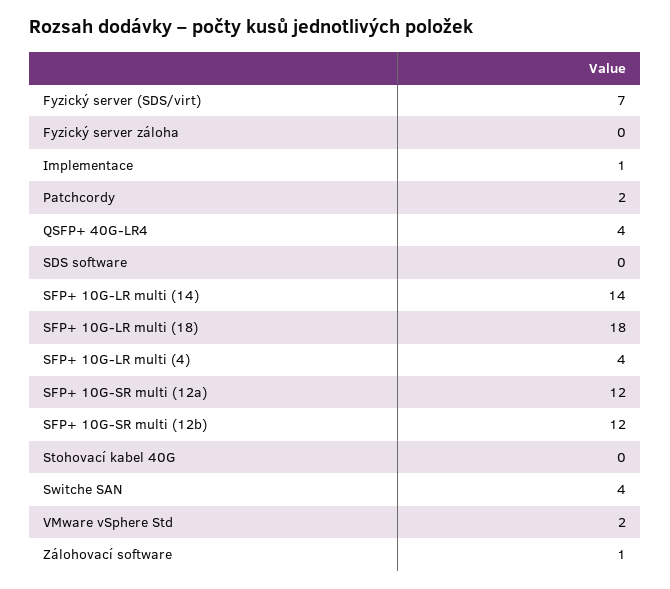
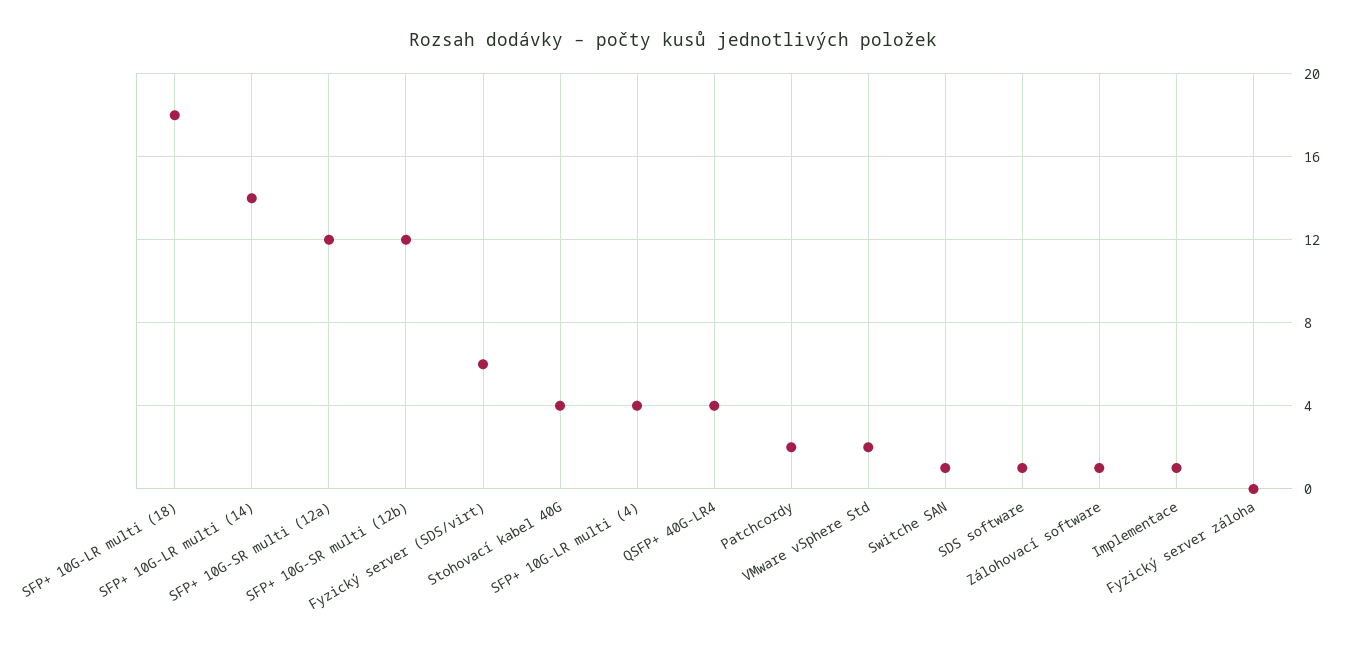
Fyzický server (SDS/virt): 7 -> 6
SDS software: 0 -> 1
Stohovací kabel 40G: 0 -> 4
Switche SAN: 4 -> 1

